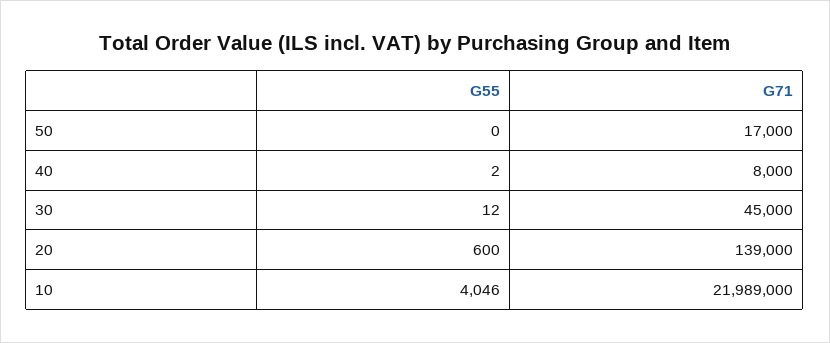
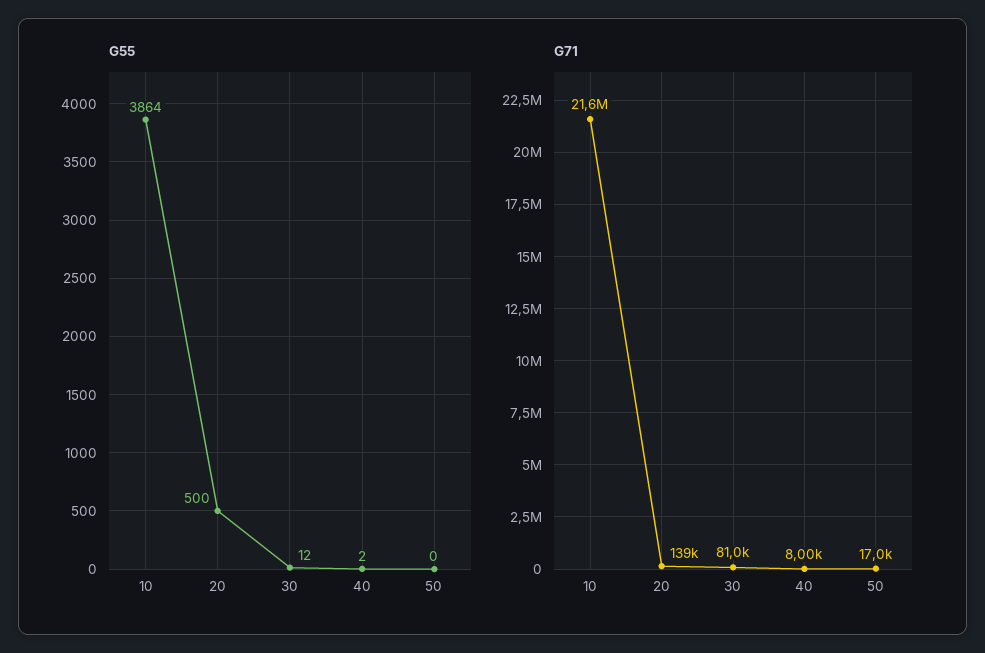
G71, 30: 45000 -> 81000
G55, 20: 600 -> 500
G55, 10: 4046 -> 3864
G71, 10: 21989000 -> 21600000

